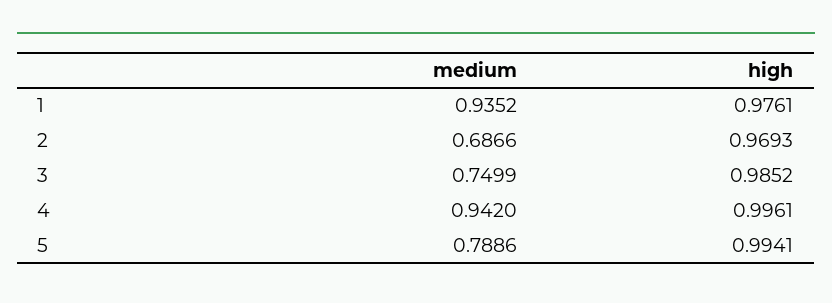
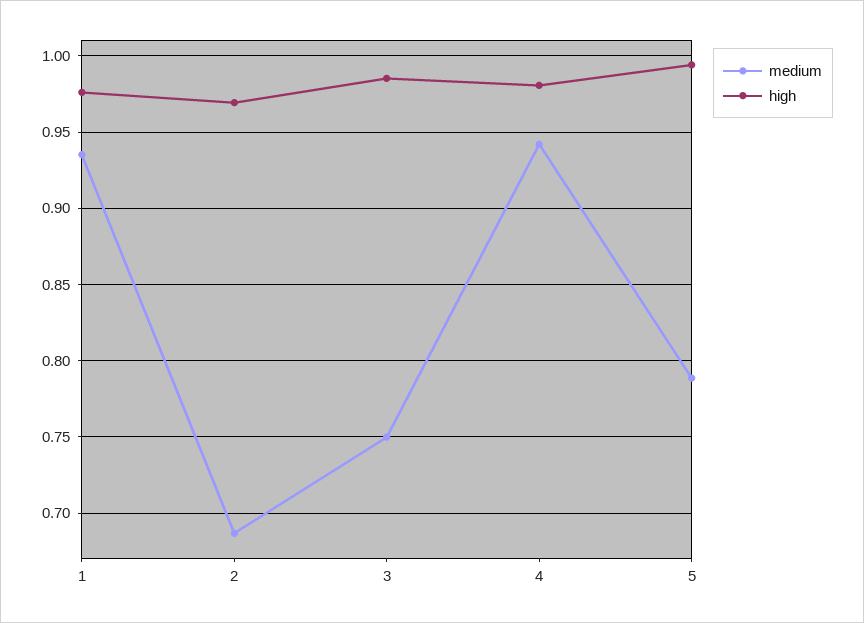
high, 4: 0.9961 -> 0.98

